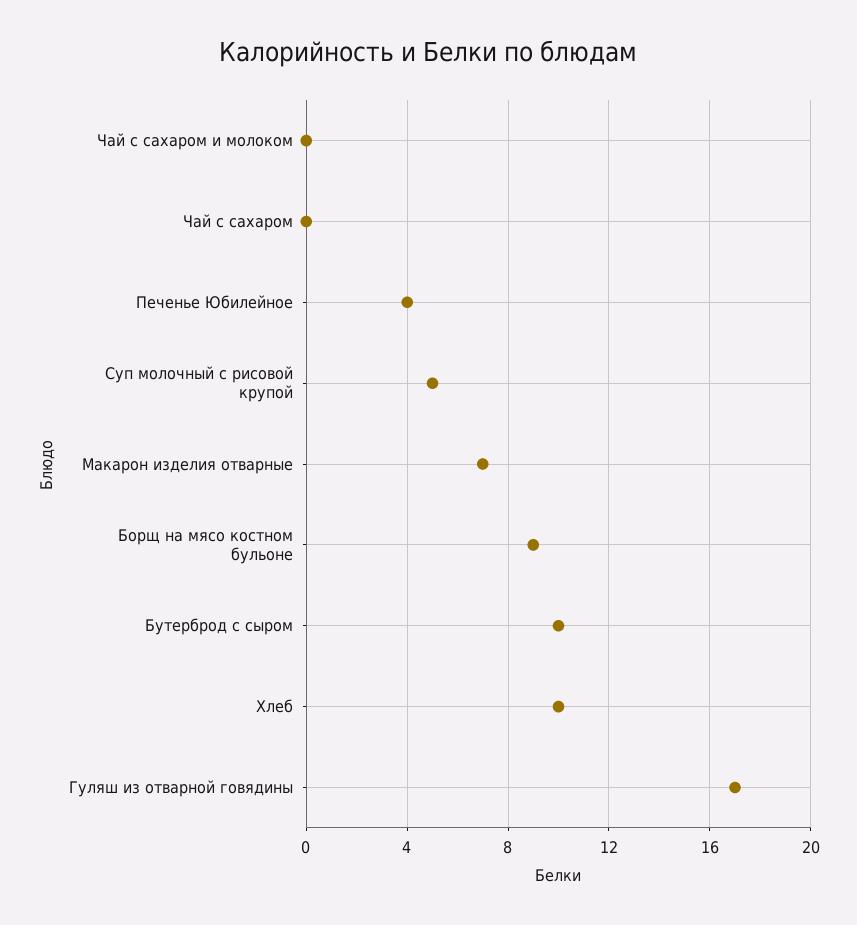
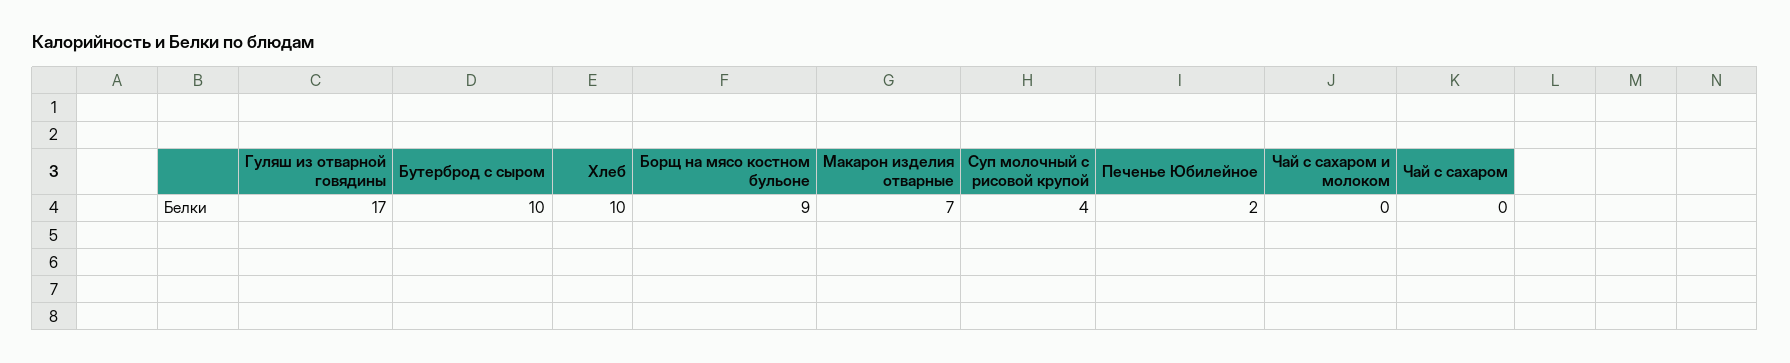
Печенье Юбилейное: 4 -> 2
Суп молочный с рисовой крупой: 5 -> 4

